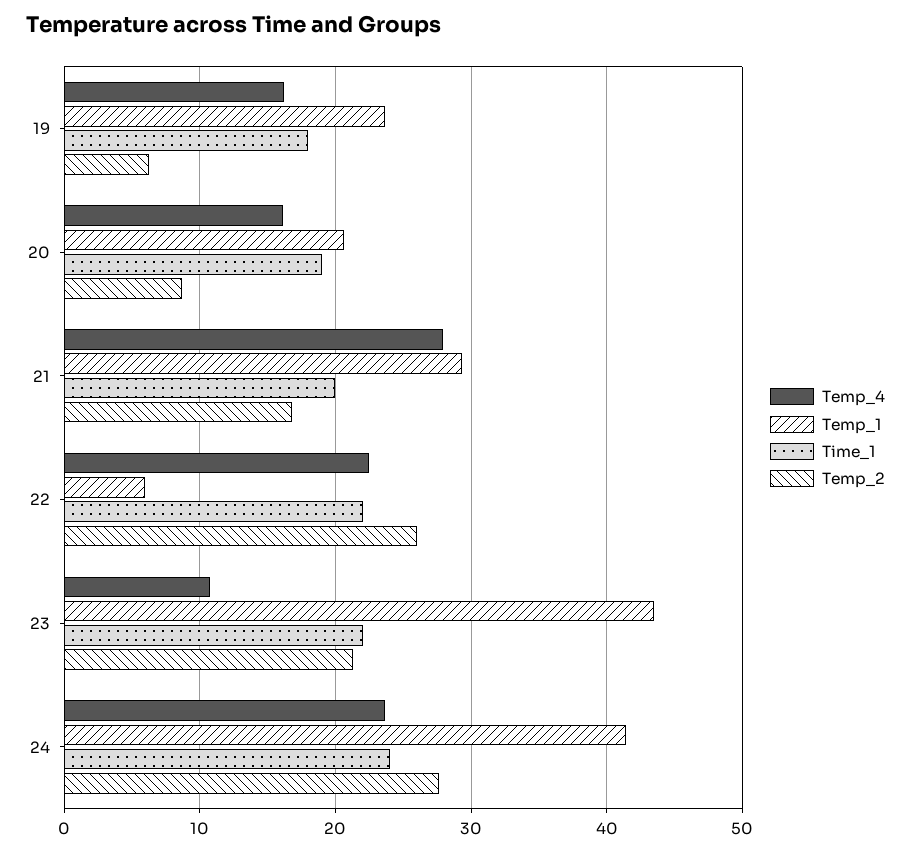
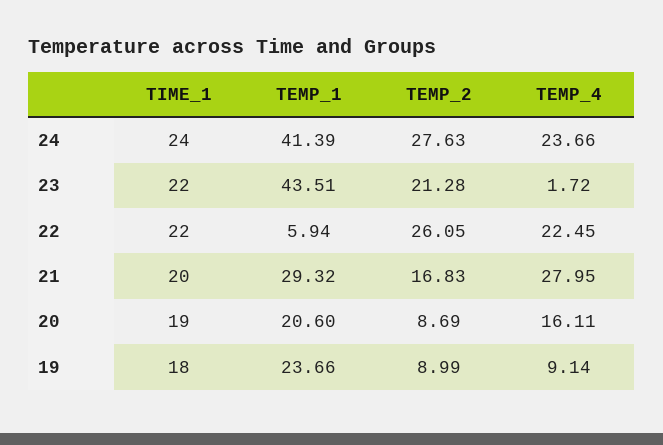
Temp_4, 19: 16 -> 9.14
Temp_2, 19: 6 -> 8.99
Temp_4, 23: 11 -> 1.72

